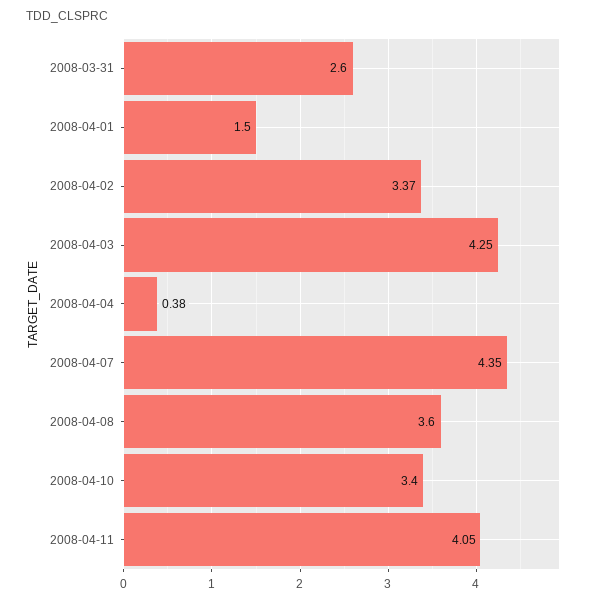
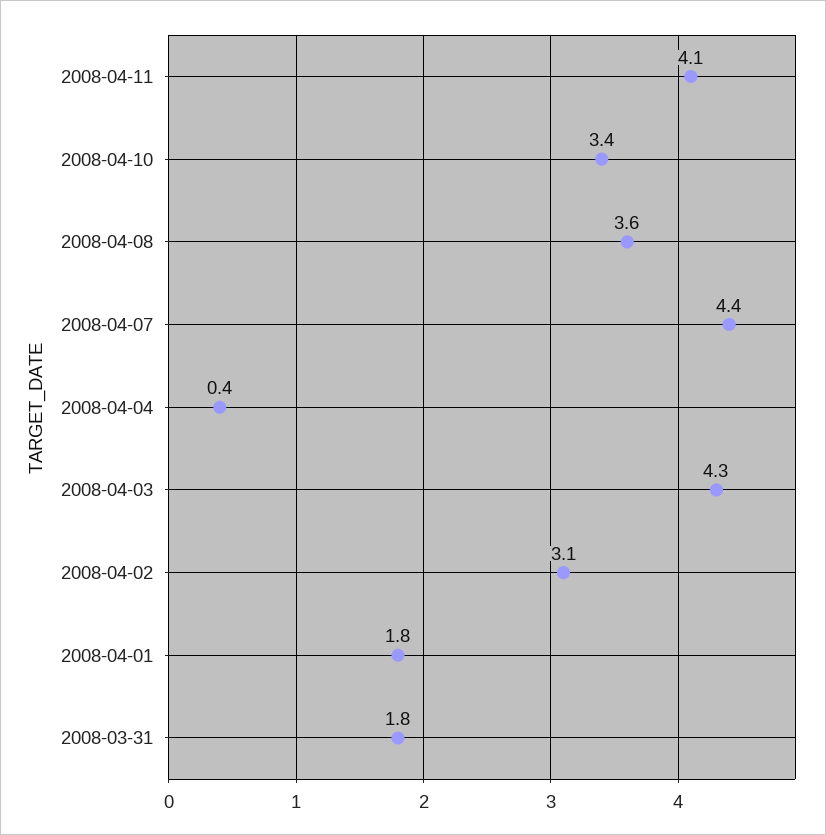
2008-03-31: 2.6 -> 1.8
2008-04-01: 1.5 -> 1.8
2008-04-02: 3.37 -> 3.1

